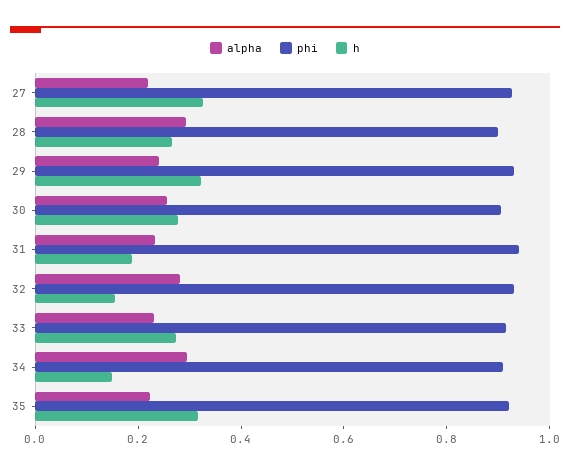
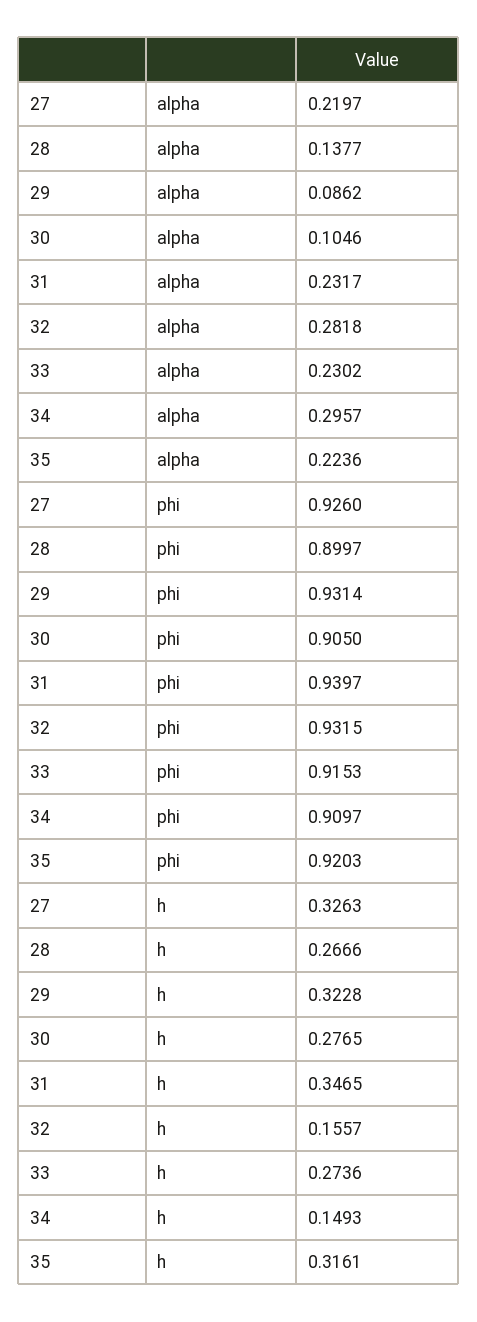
alpha, 28: 0.3 -> 0.1377
alpha, 29: 0.25 -> 0.0862
alpha, 30: 0.25 -> 0.1046
h, 31: 0.2 -> 0.3465

